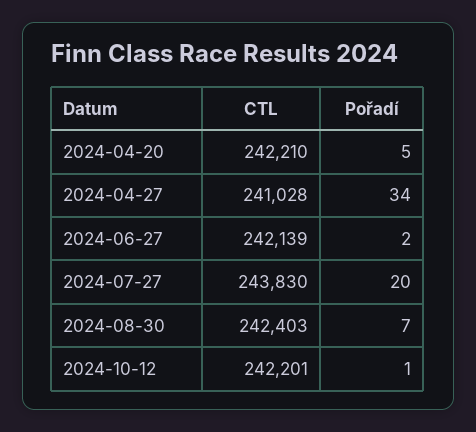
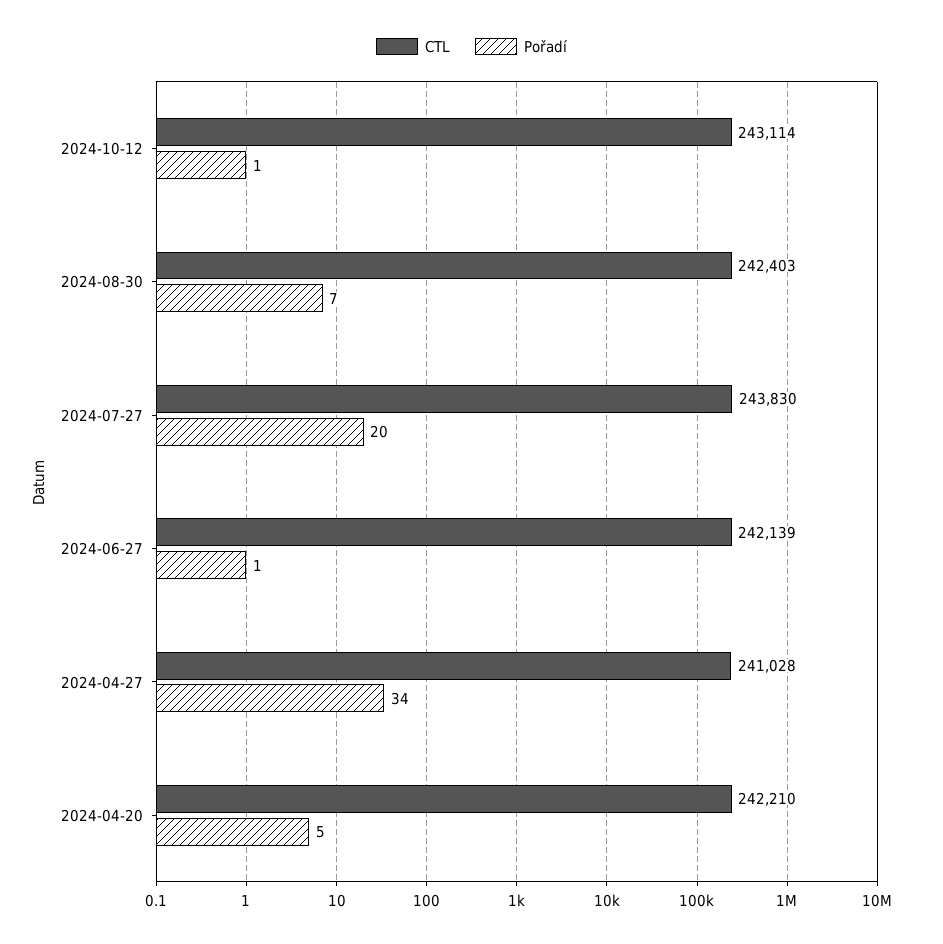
Pořadí, 2024-06-27: 2 -> 1
CTL, 2024-10-12: 242201 -> 243114

